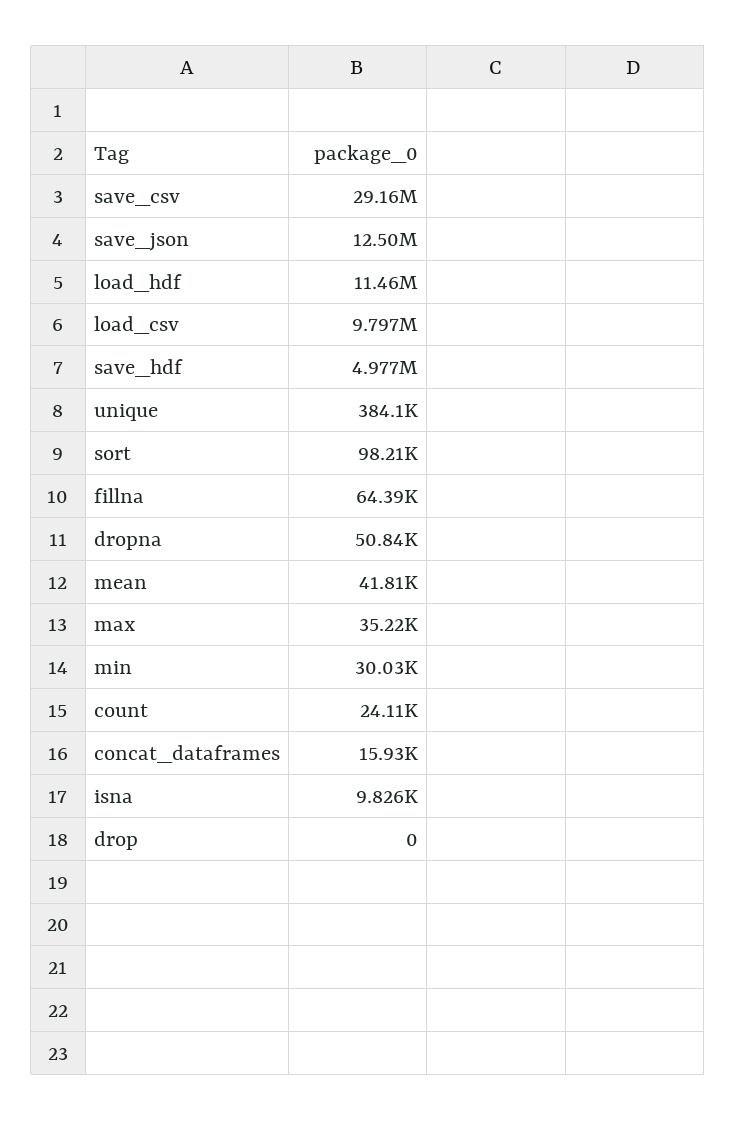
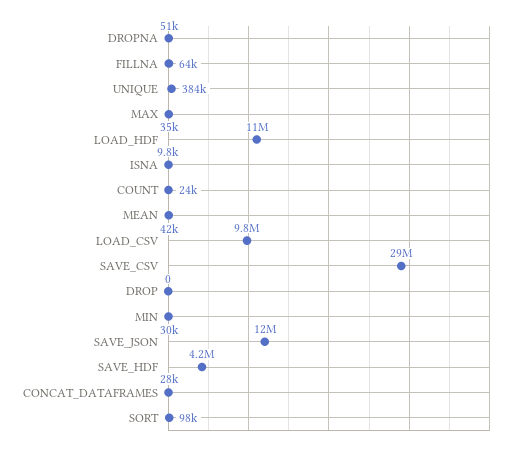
save_hdf: 4977000 -> 4200000
concat_dataframes: 15930 -> 28000

